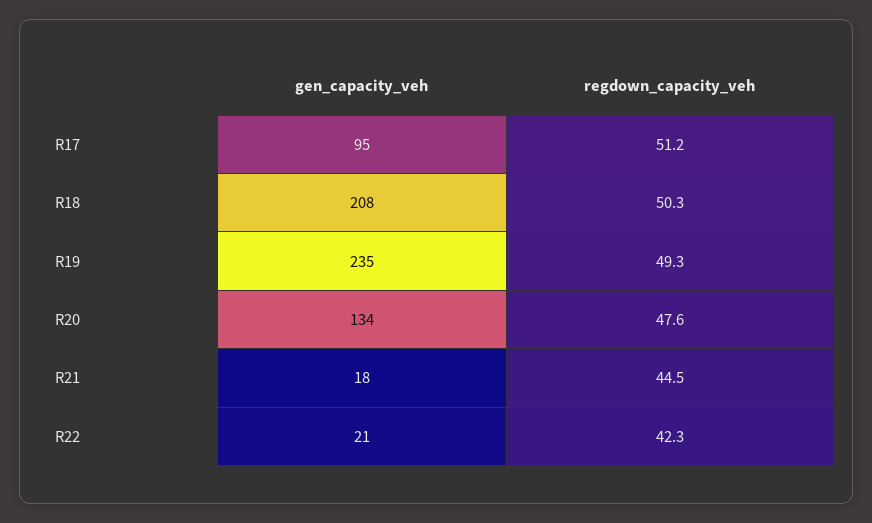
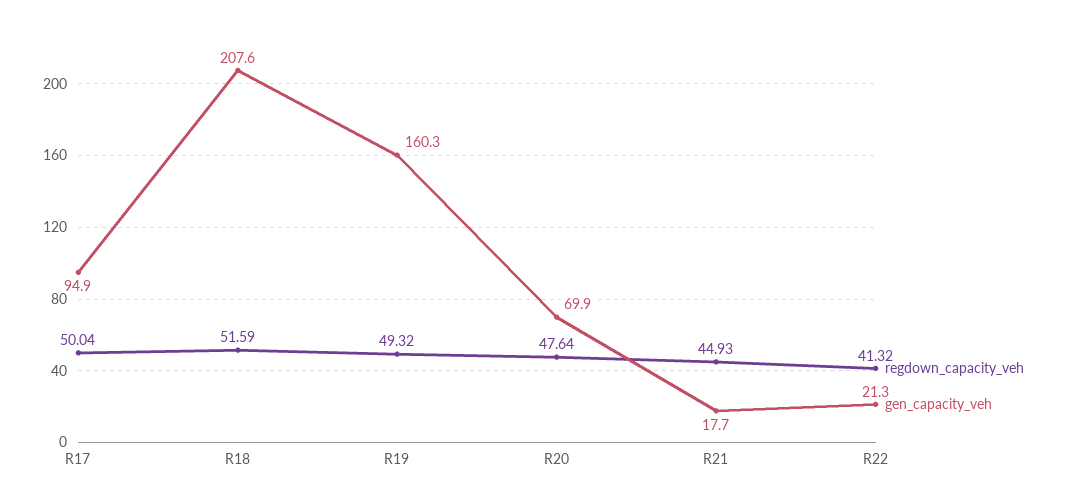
regdown_capacity_veh, R17: 51.2 -> 50.04
regdown_capacity_veh, R18: 50.3 -> 51.59
gen_capacity_veh, R19: 235 -> 160.3
gen_capacity_veh, R20: 134 -> 69.9
regdown_capacity_veh, R21: 44.5 -> 44.93
regdown_capacity_veh, R22: 42.3 -> 41.32

